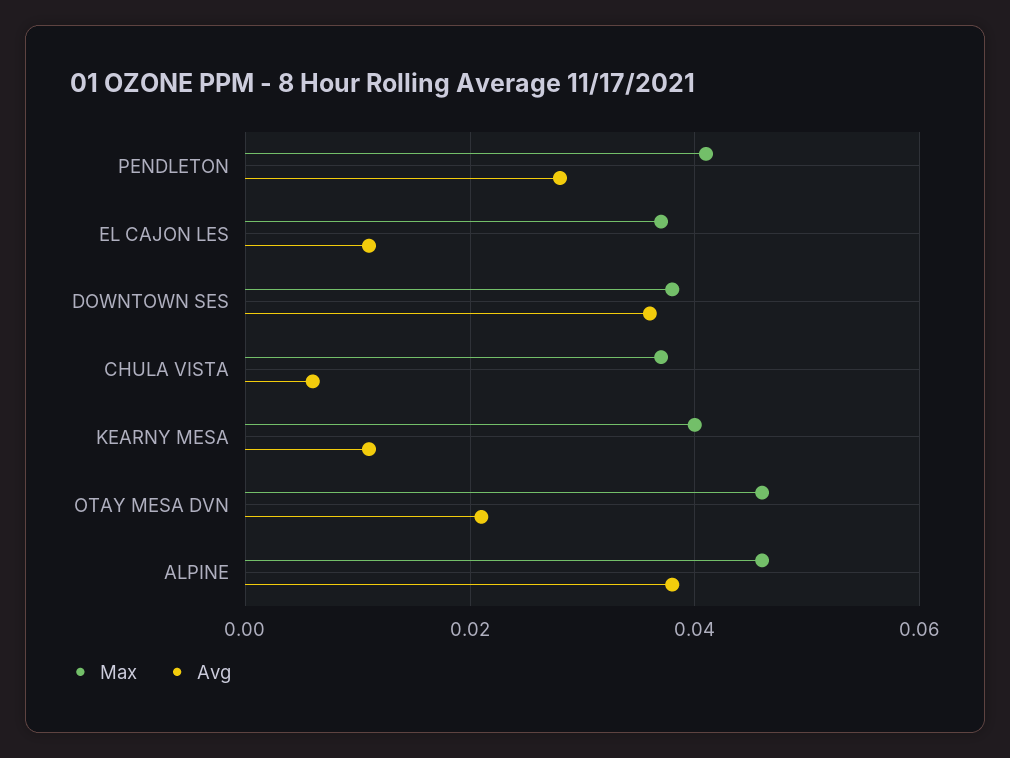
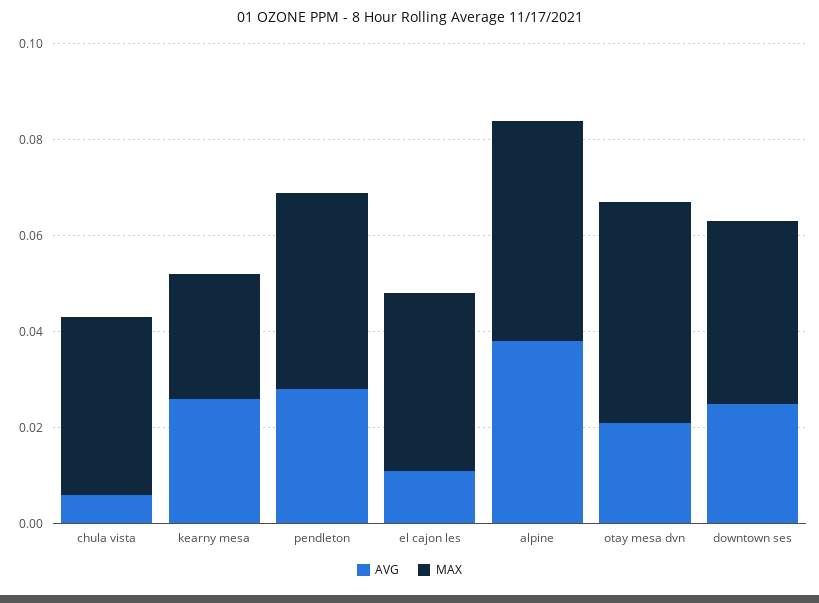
Avg, DOWNTOWN SES: 0.035 -> 0.025
Max, KEARNY MESA: 0.04 -> 0.025
Avg, KEARNY MESA: 0.01 -> 0.025

